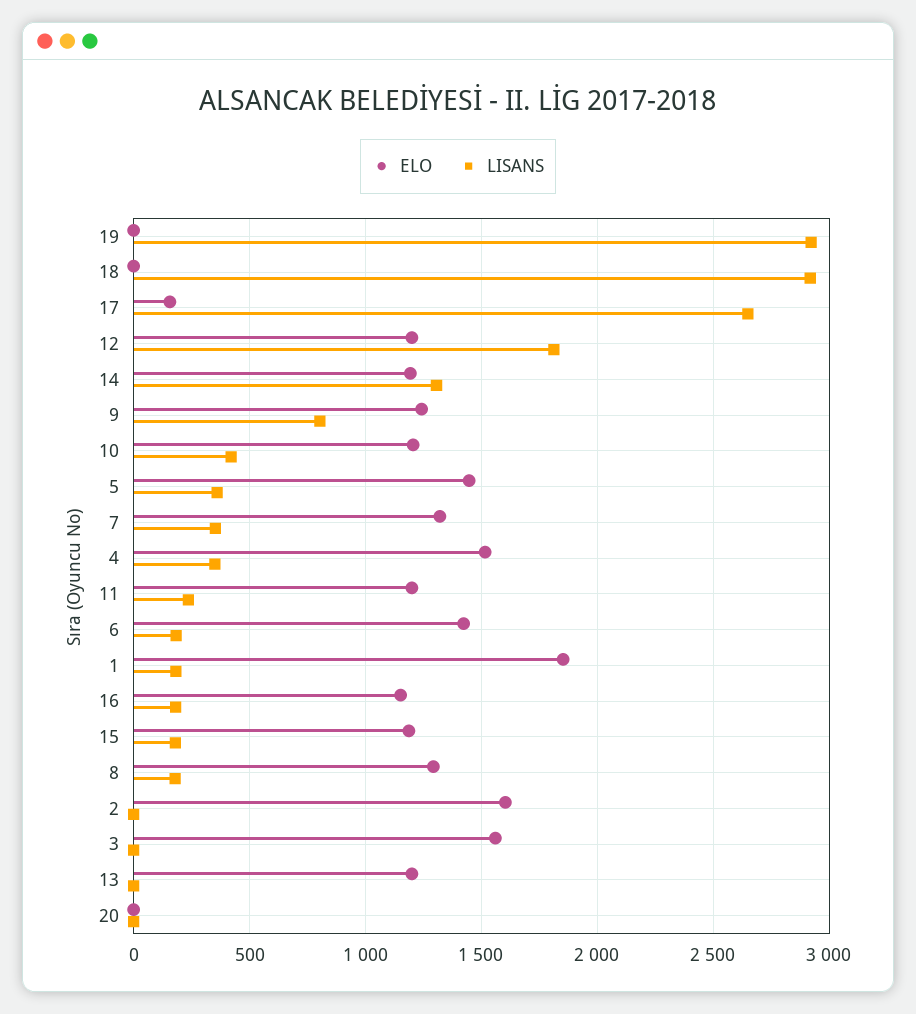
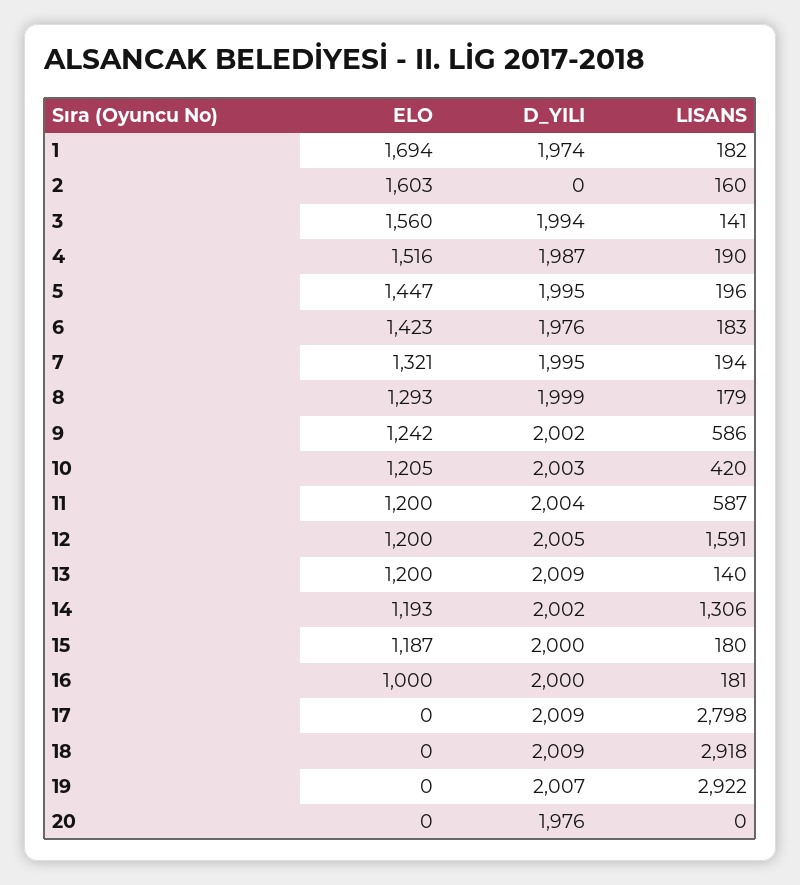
ELO, 17: 150 -> 0
LISANS, 17: 2650 -> 2798
LISANS, 12: 1800 -> 1591
LISANS, 9: 800 -> 586
LISANS, 5: 350 -> 196
LISANS, 7: 350 -> 194
LISANS, 4: 350 -> 190
LISANS, 11: 250 -> 587
ELO, 1: 1850 -> 1694
ELO, 16: 1150 -> 1000
LISANS, 2: 0 -> 160
LISANS, 3: 0 -> 141
LISANS, 13: 0 -> 140
D_YILI, 1: none -> 1974
D_YILI, 2: none -> 0
D_YILI, 3: none -> 1994
D_YILI, 4: none -> 1987
D_YILI, 5: none -> 1995
D_YILI, 6: none -> 1976
D_YILI, 7: none -> 1995
D_YILI, 8: none -> 1999
D_YILI, 9: none -> 2002
D_YILI, 10: none -> 2003
D_YILI, 11: none -> 2004
D_YILI, 12: none -> 2005
D_YILI, 13: none -> 2009
D_YILI, 14: none -> 2002
D_YILI, 15: none -> 2000
D_YILI, 16: none -> 2000
D_YILI, 17: none -> 2009
D_YILI, 18: none -> 2009
D_YILI, 19: none -> 2007
D_YILI, 20: none -> 1976

